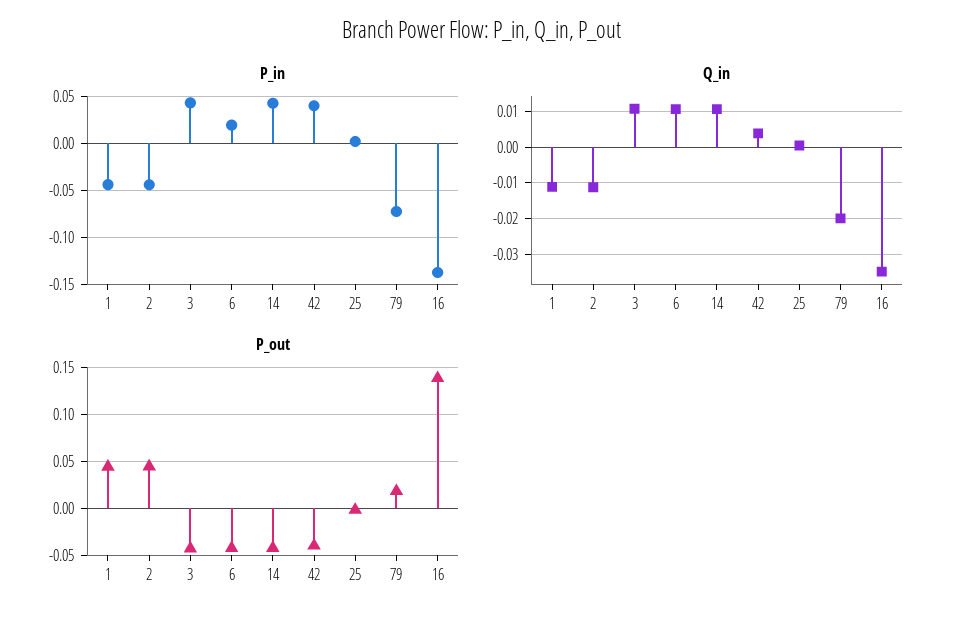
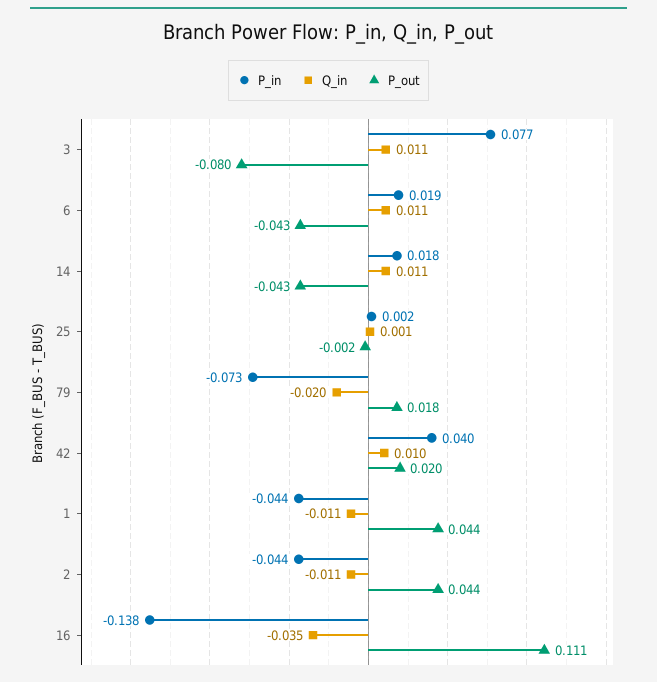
P_in, 3: 0.04 -> 0.077
P_in, 14: 0.04 -> 0.018
Q_in, 42: 0.004 -> 0.01
P_out, 3: -0.04 -> -0.08
P_out, 42: -0.04 -> 0.02
P_out, 16: 0.14 -> 0.111

